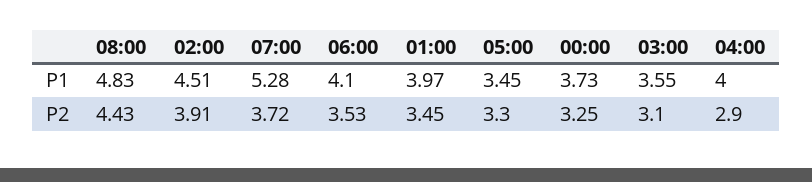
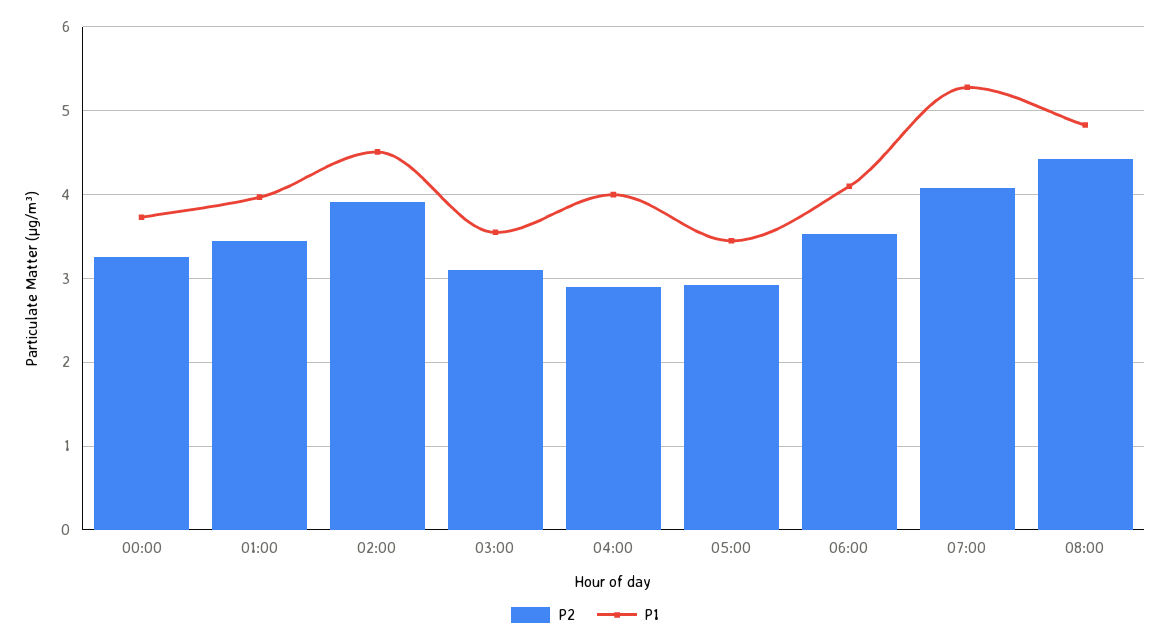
P2, 07:00: 3.72 -> 4.1
P2, 05:00: 3.3 -> 2.9

